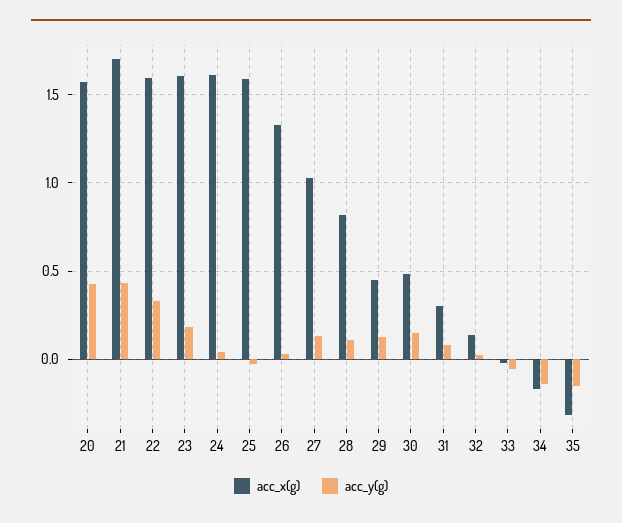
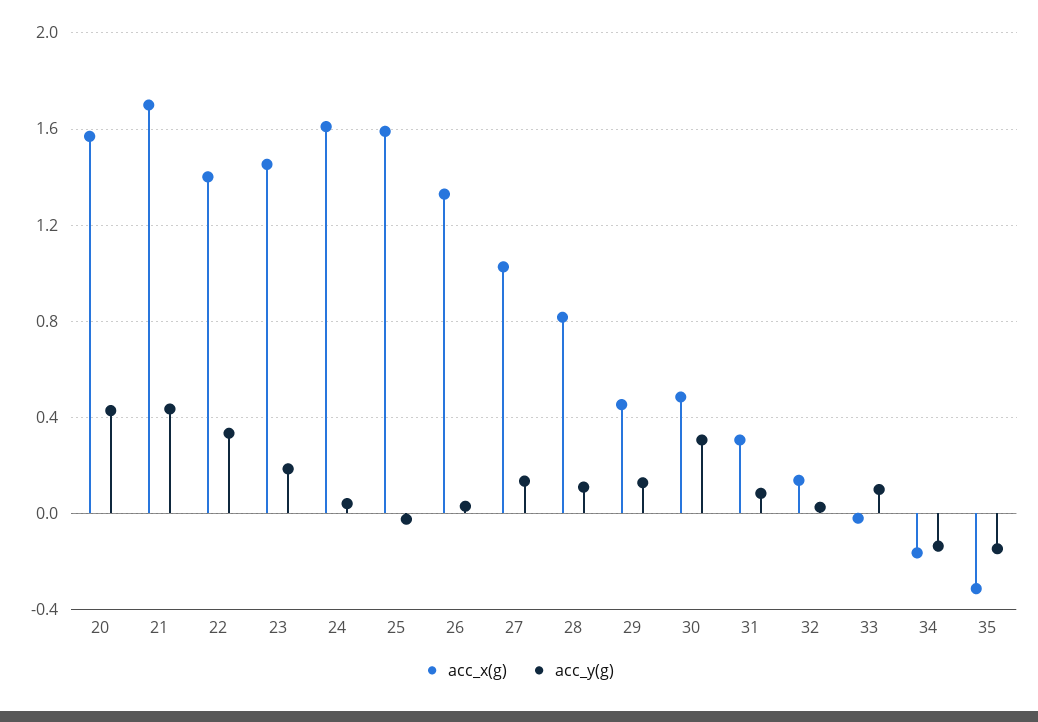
acc_x(g), 22: 1.6 -> 1.4
acc_x(g), 23: 1.6 -> 1.45
acc_y(g), 30: 0.15 -> 0.3
acc_y(g), 33: -0.05 -> 0.1

